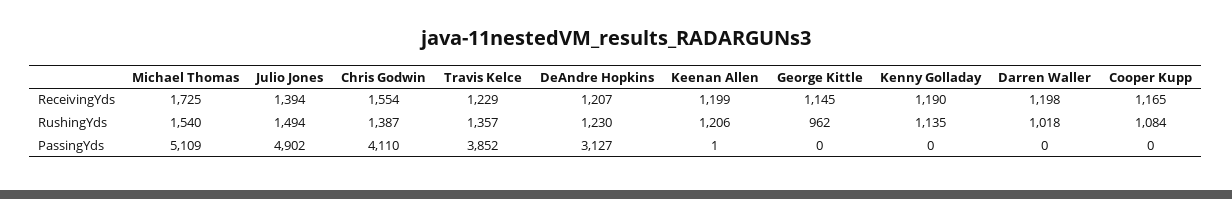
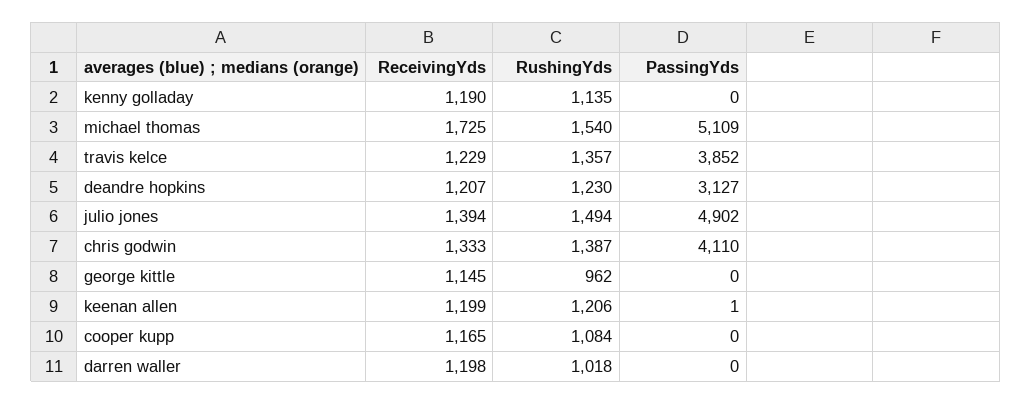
Chris Godwin, ReceivingYds: 1554 -> 1333

